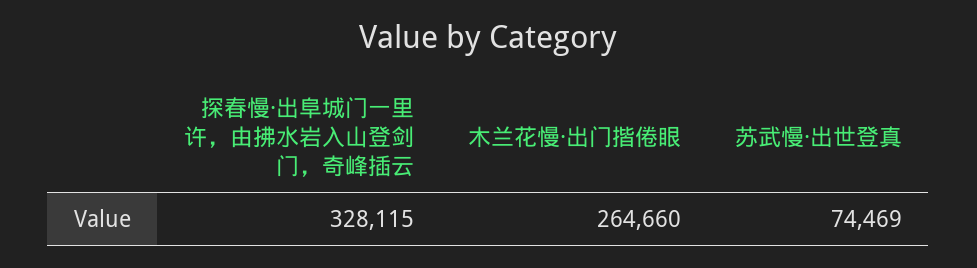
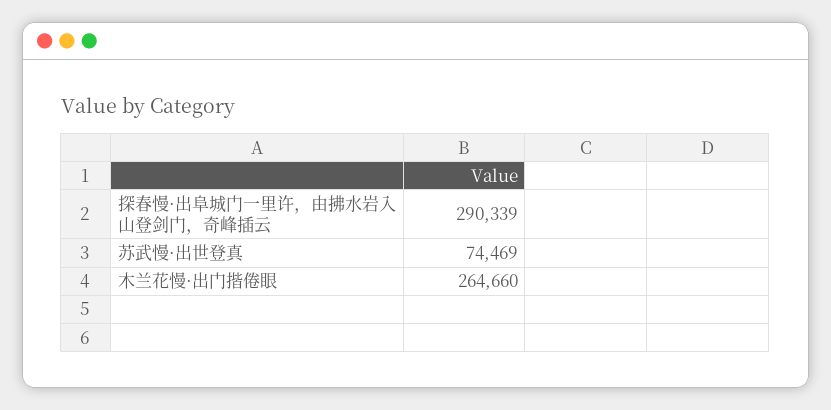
探春慢·出阜城门一里许，由拂水岩入山登剑门，奇峰插云: 328115 -> 290339

